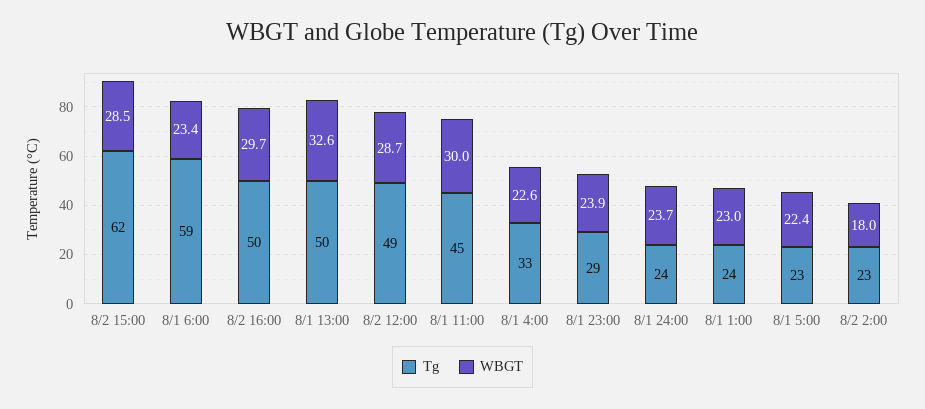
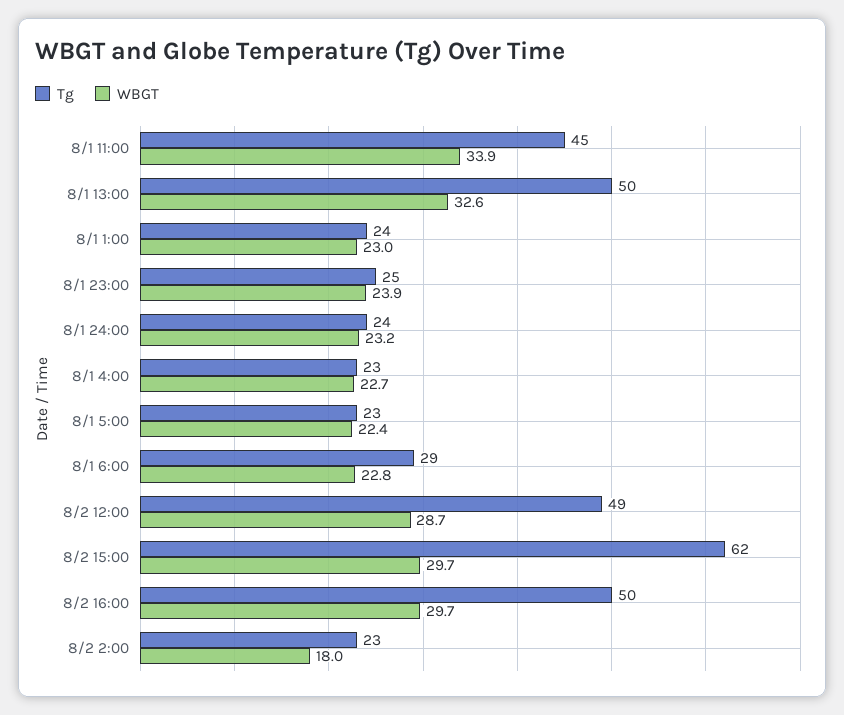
WBGT, 8/2 15:00: 28.5 -> 29.7
Tg, 8/1 6:00: 59 -> 29
WBGT, 8/1 6:00: 23.4 -> 22.8
WBGT, 8/1 11:00: 30 -> 33.9
Tg, 8/1 4:00: 33 -> 23
WBGT, 8/1 4:00: 22.6 -> 22.7
Tg, 8/1 23:00: 29 -> 25
WBGT, 8/1 24:00: 23.7 -> 23.2

